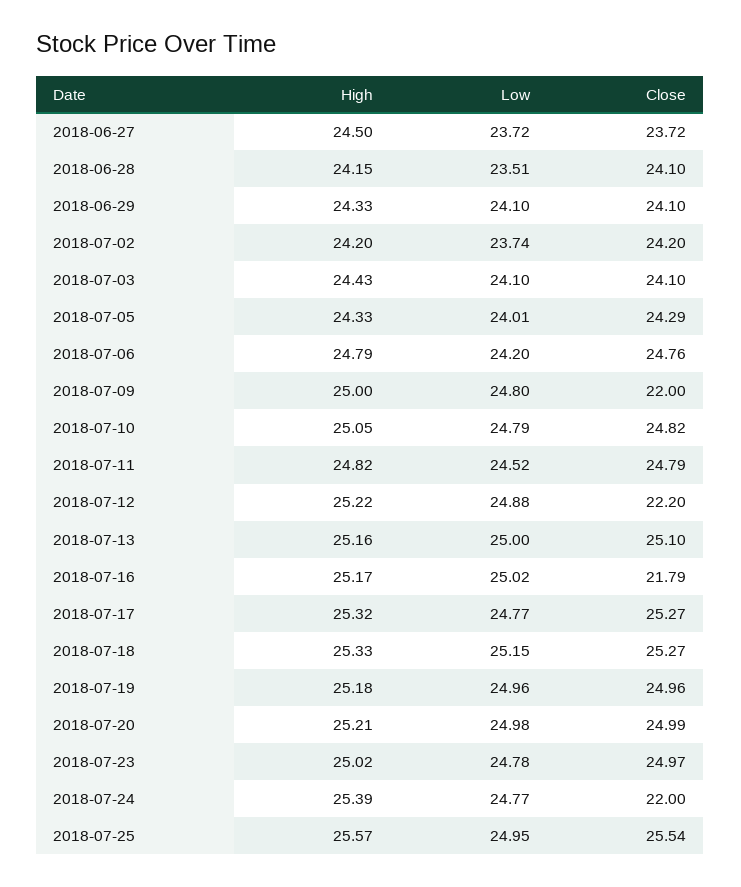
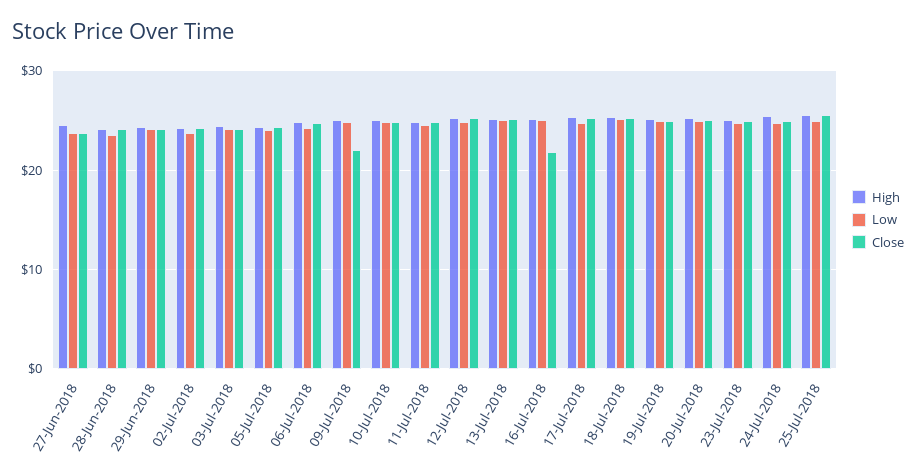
Close, 2018-07-12: 22.2 -> 25
Close, 2018-07-24: 22 -> 25

